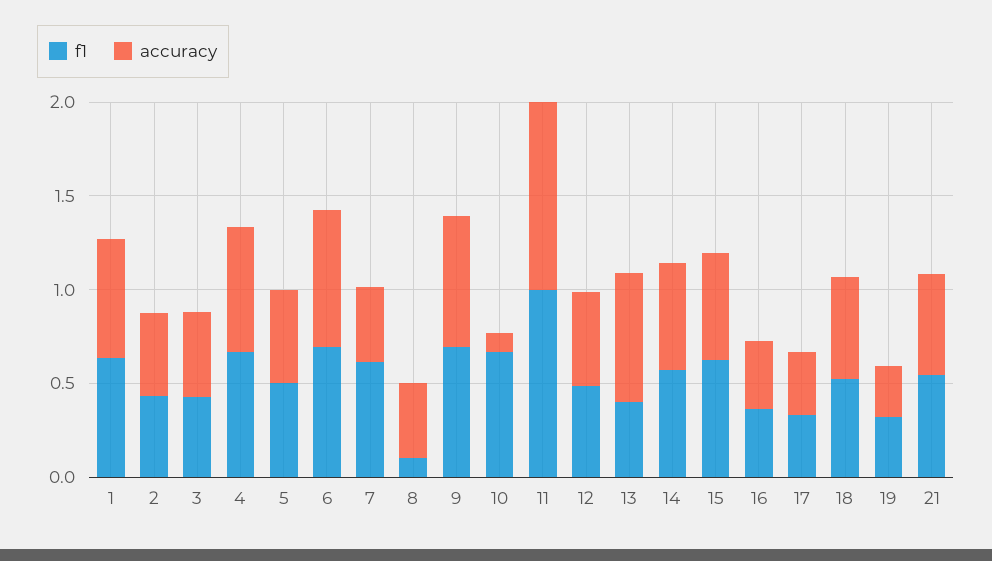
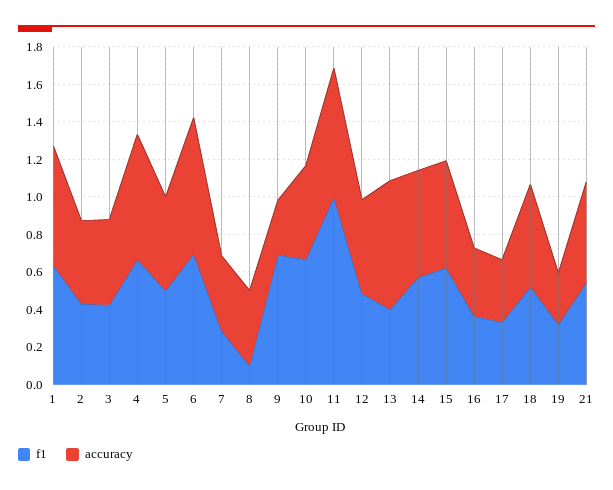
f1, 7: 0.6 -> 0.3
accuracy, 9: 0.7 -> 0.3
accuracy, 10: 0.1 -> 0.5
accuracy, 11: 1 -> 0.7

